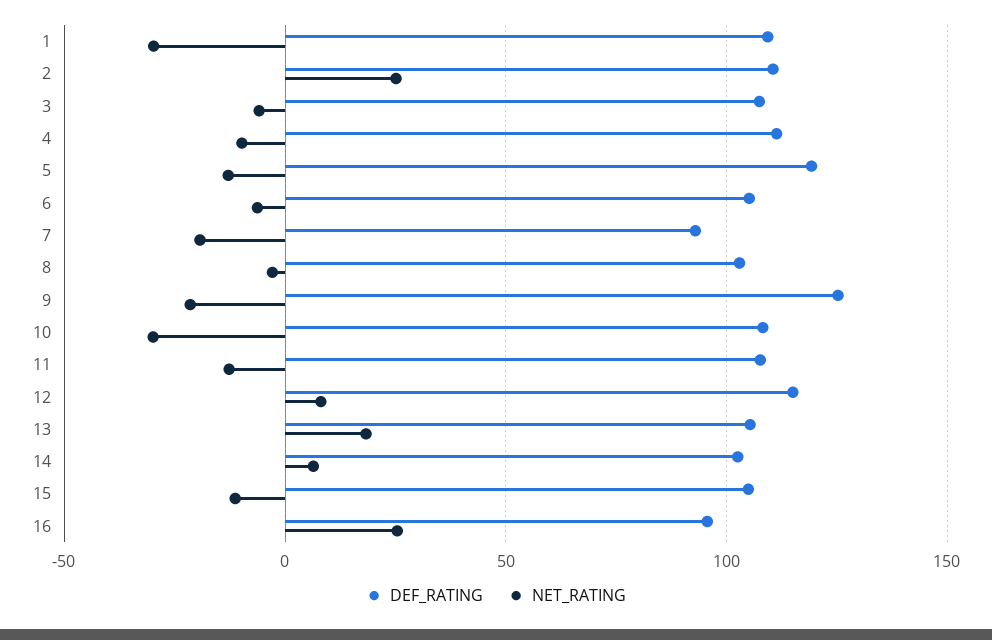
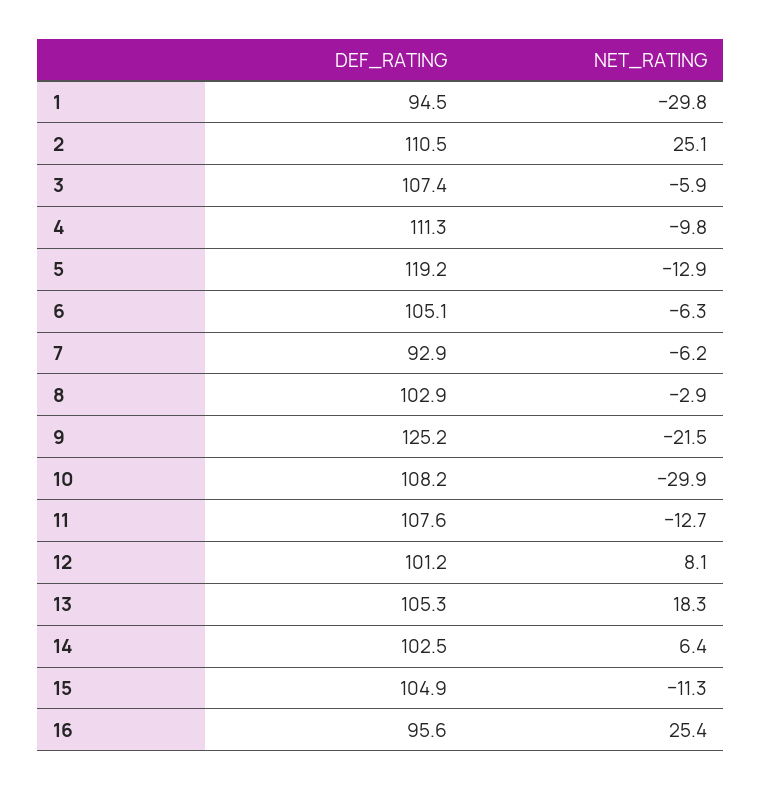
DEF_RATING, 1: 110 -> 94.5
NET_RATING, 7: -20 -> -6.2
DEF_RATING, 12: 115 -> 101.2

